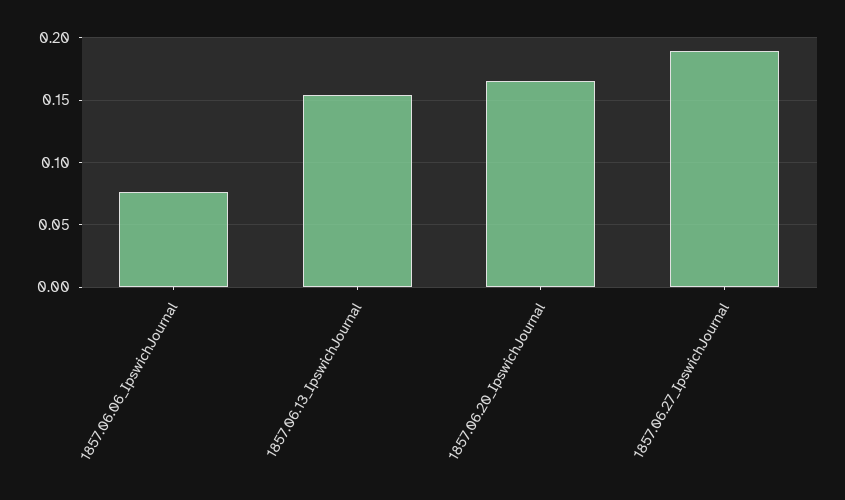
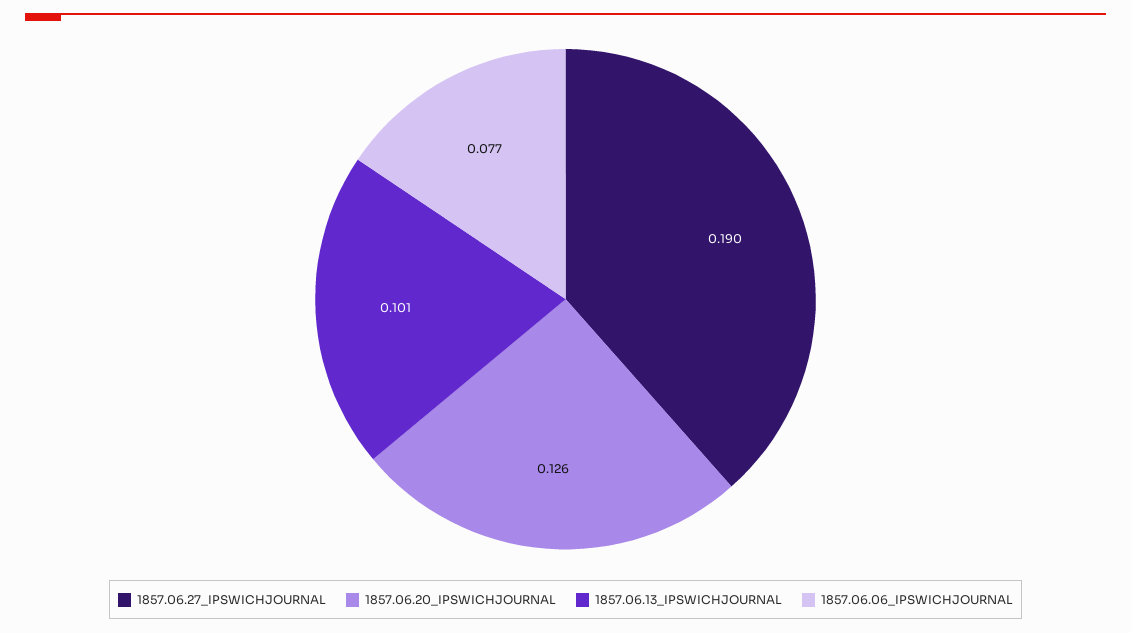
1857.06.13_IpswichJournal: 0.155 -> 0.101
1857.06.20_IpswichJournal: 0.165 -> 0.126

